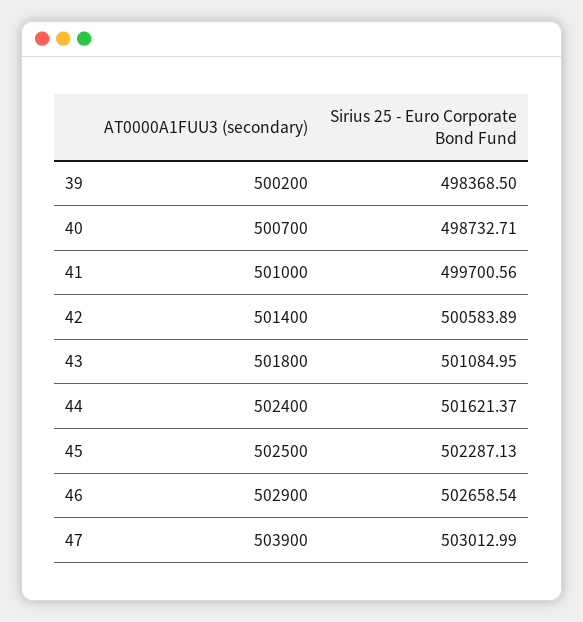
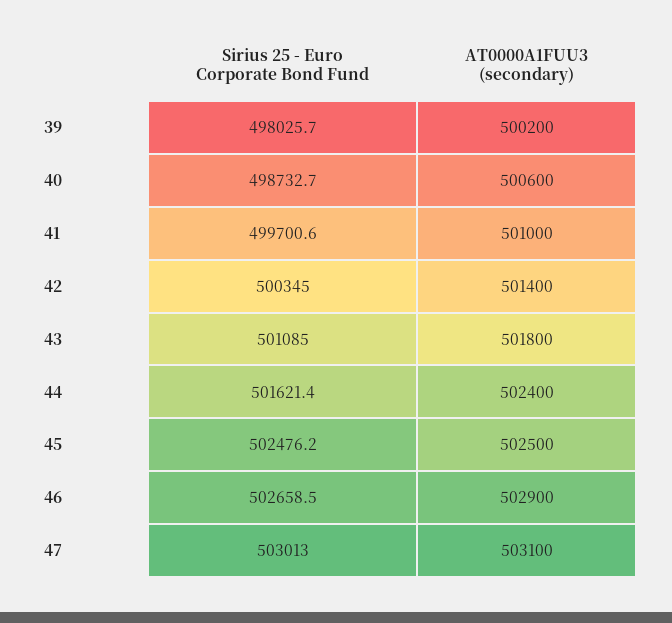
Sirius 25 - Euro Corporate Bond Fund, 39: 498368.5 -> 498025.7
AT0000A1FUU3 (secondary), 40: 500700 -> 500600
Sirius 25 - Euro Corporate Bond Fund, 42: 500583.89 -> 500345
Sirius 25 - Euro Corporate Bond Fund, 45: 502287.13 -> 502476.2
AT0000A1FUU3 (secondary), 47: 503900 -> 503100

